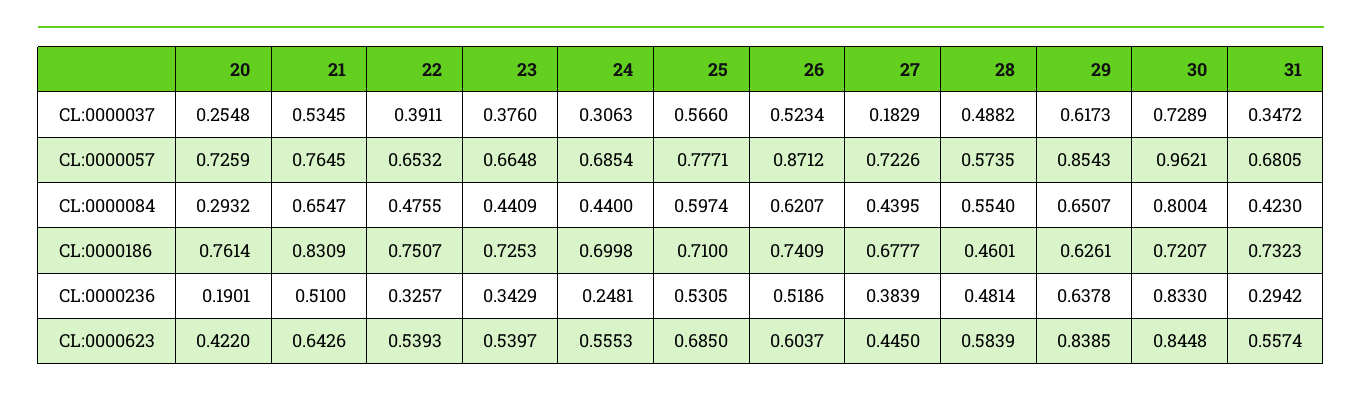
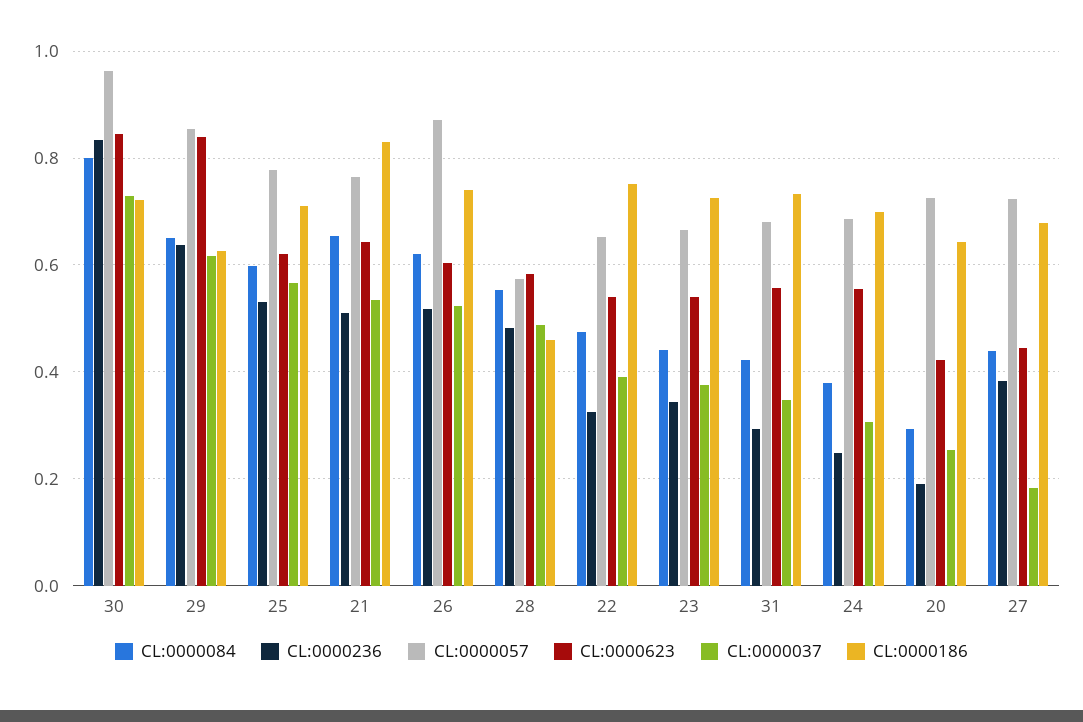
CL:0000084, 24: 0.44 -> 0.38
CL:0000186, 20: 0.7614 -> 0.64
CL:0000623, 25: 0.685 -> 0.62

